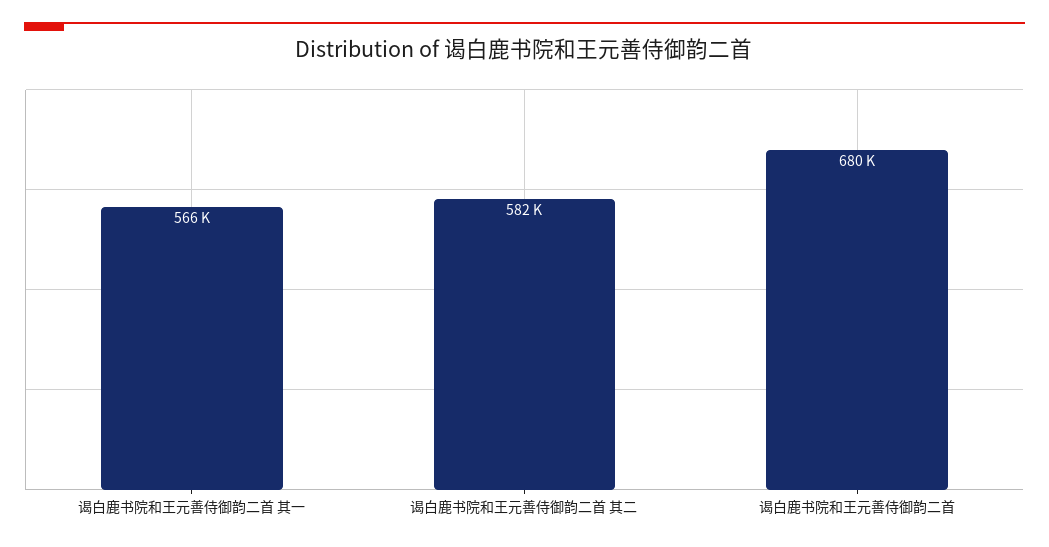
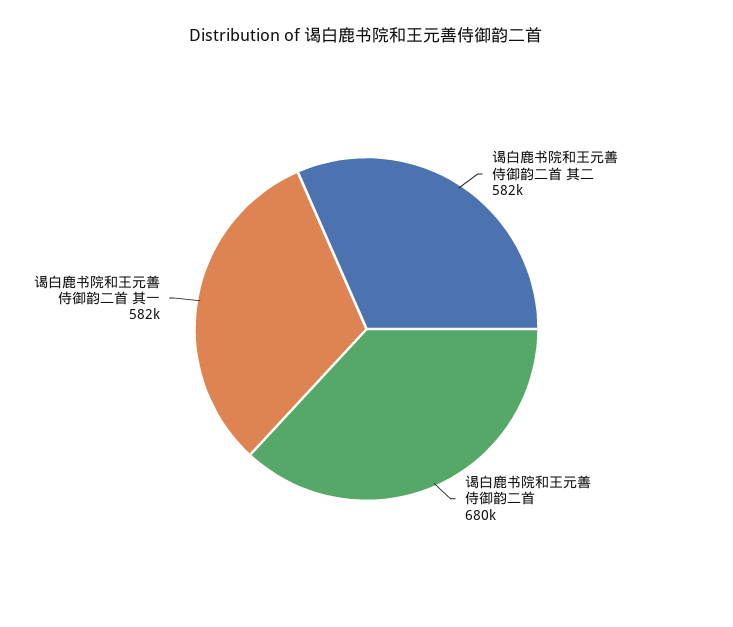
谒白鹿书院和王元善侍御韵二首 其一: 566000 -> 582000

